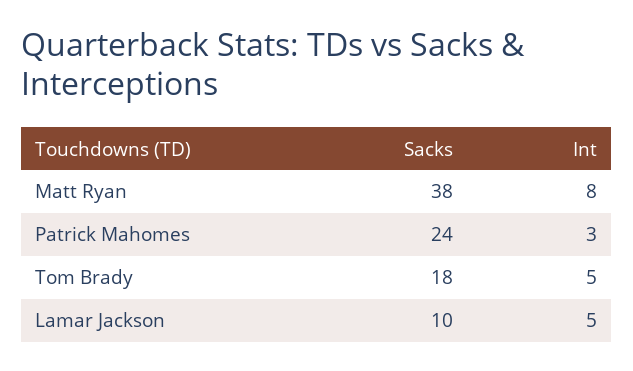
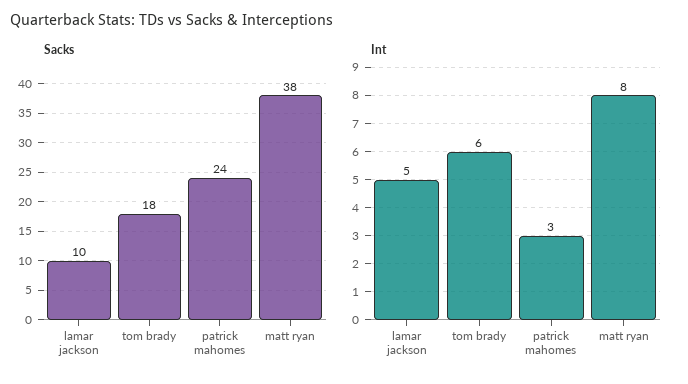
Int, Tom Brady: 5 -> 6

